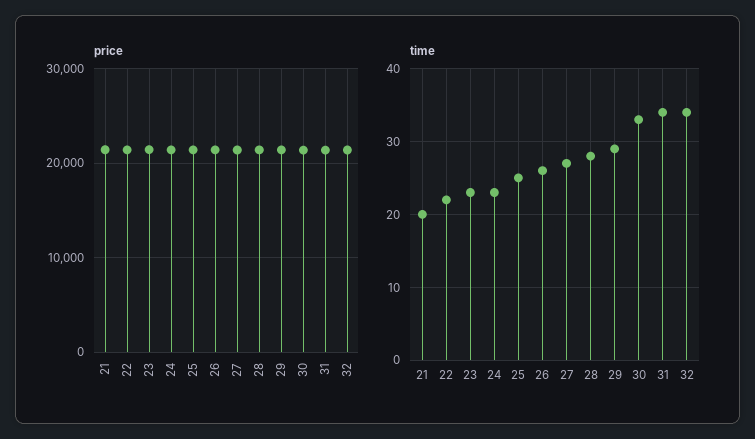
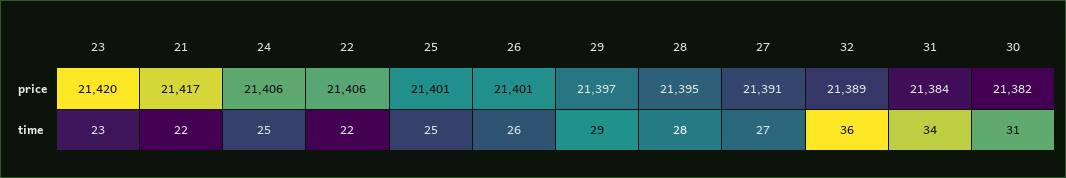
time, 21: 20 -> 22
time, 24: 23 -> 25
time, 30: 33 -> 31
time, 32: 34 -> 36

